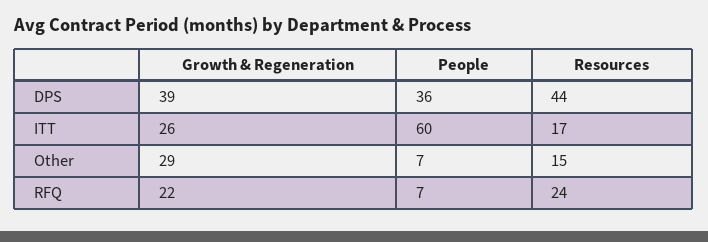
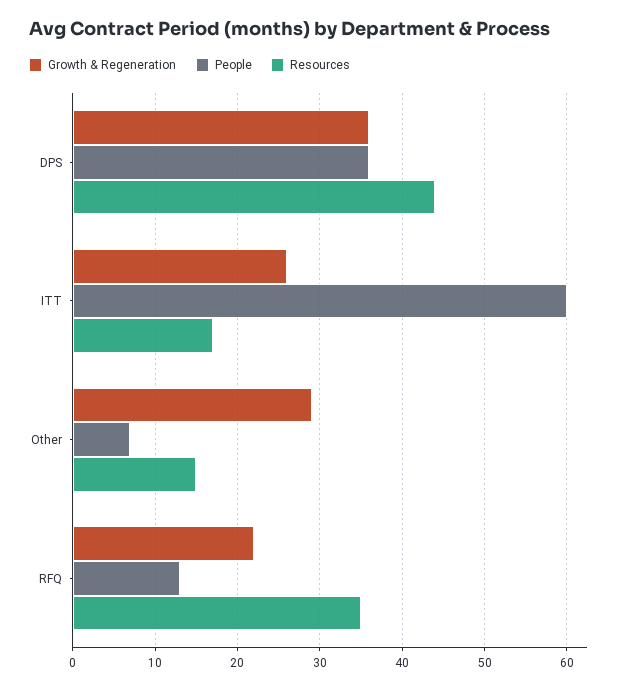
Growth & Regeneration, DPS: 39 -> 36
People, RFQ: 7 -> 13
Resources, RFQ: 24 -> 35

